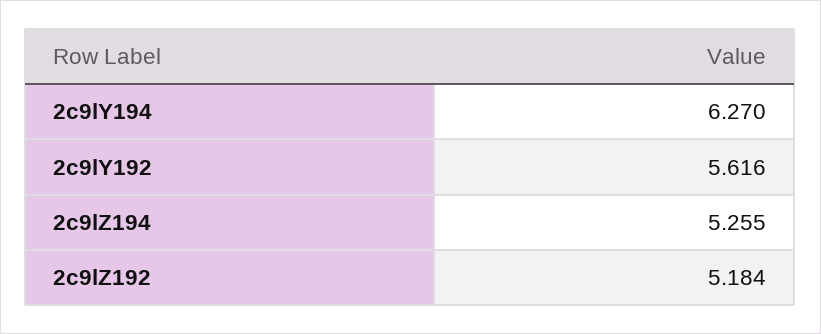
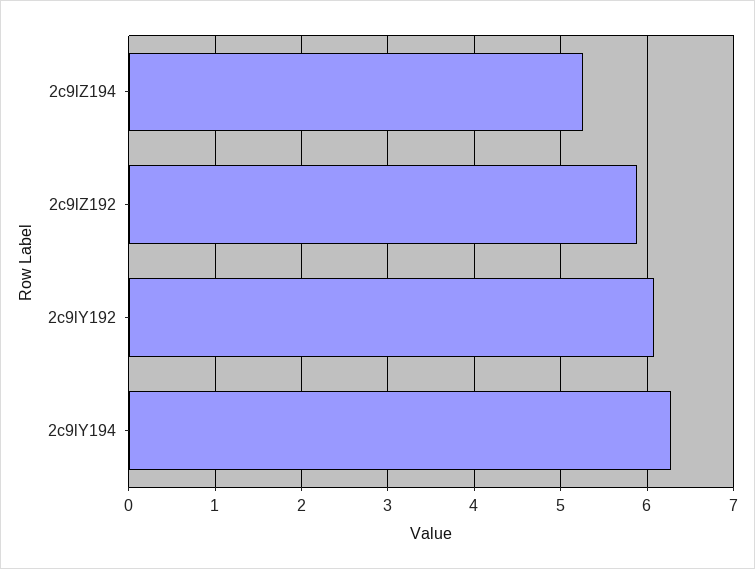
2c9lY192: 5.616 -> 6.1
2c9lZ192: 5.184 -> 5.9

